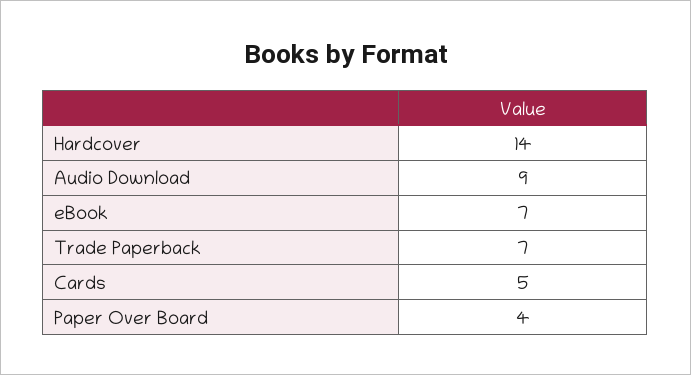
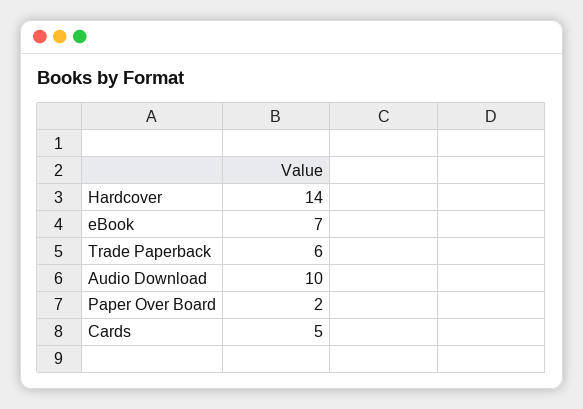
Audio Download: 9 -> 10
Trade Paperback: 7 -> 6
Paper Over Board: 4 -> 2

